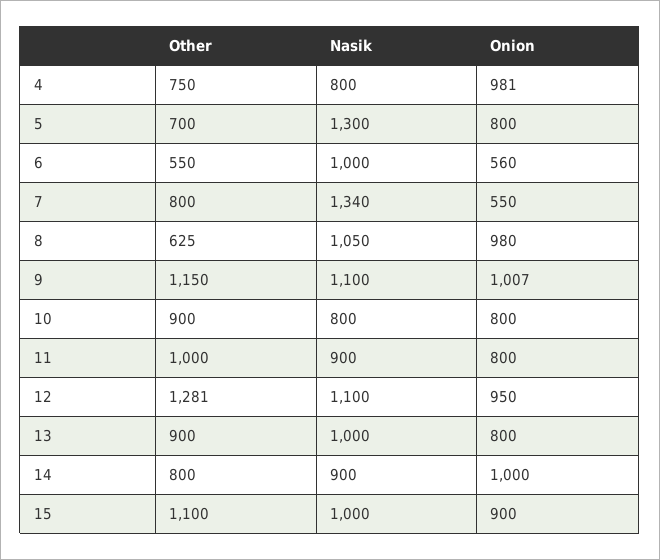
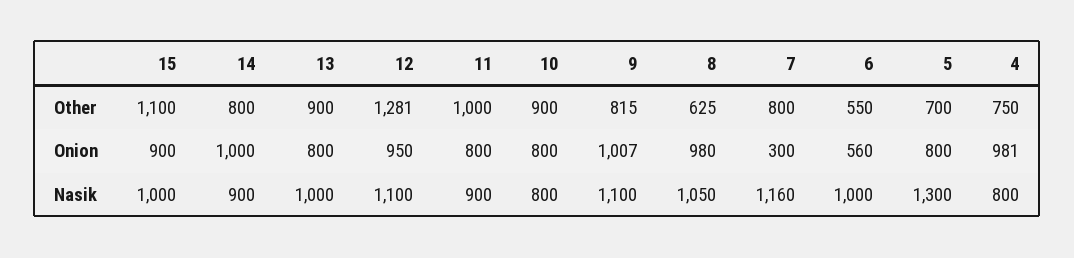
Nasik, 7: 1340 -> 1160
Onion, 7: 550 -> 300
Other, 9: 1150 -> 815

